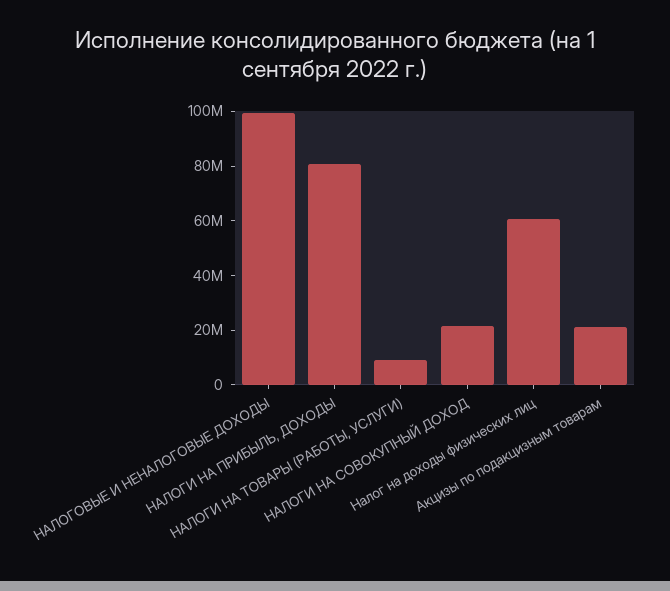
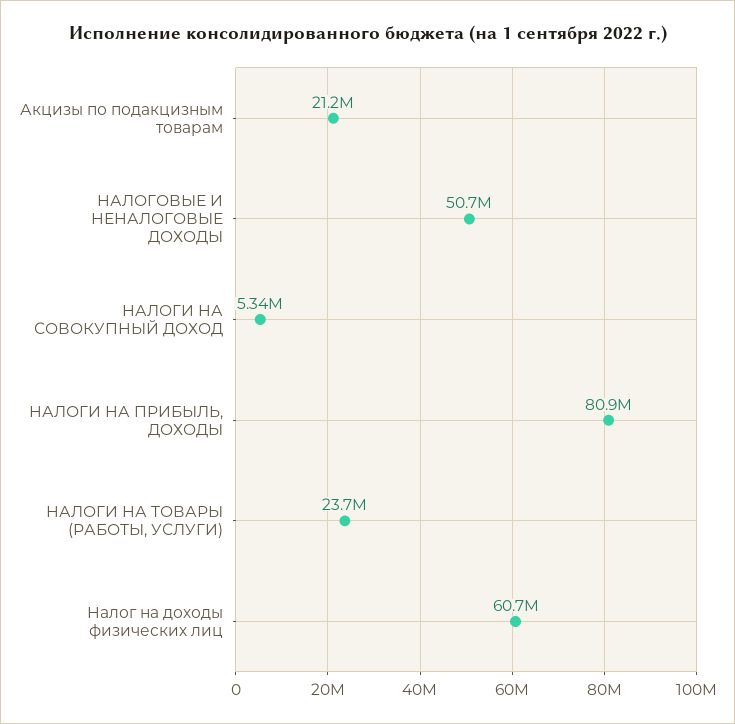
НАЛОГОВЫЕ И НЕНАЛОГОВЫЕ ДОХОДЫ: 100000000 -> 50700000
НАЛОГИ НА ТОВАРЫ (РАБОТЫ, УСЛУГИ): 10000000 -> 23700000
НАЛОГИ НА СОВОКУПНЫЙ ДОХОД: 20000000 -> 5340000

